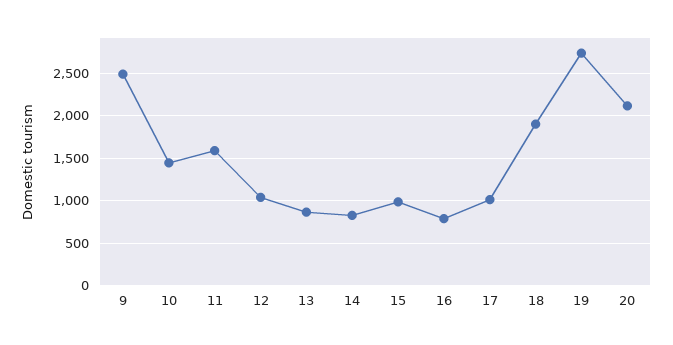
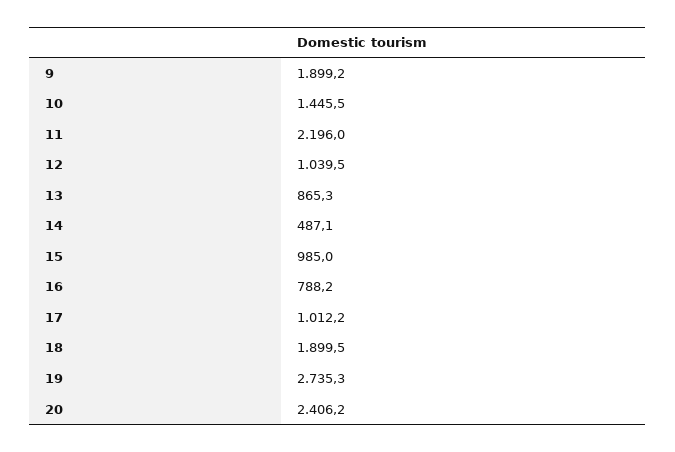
9: 2500 -> 1899.2
11: 1600 -> 2196
14: 800 -> 487.1
20: 2100 -> 2406.2

